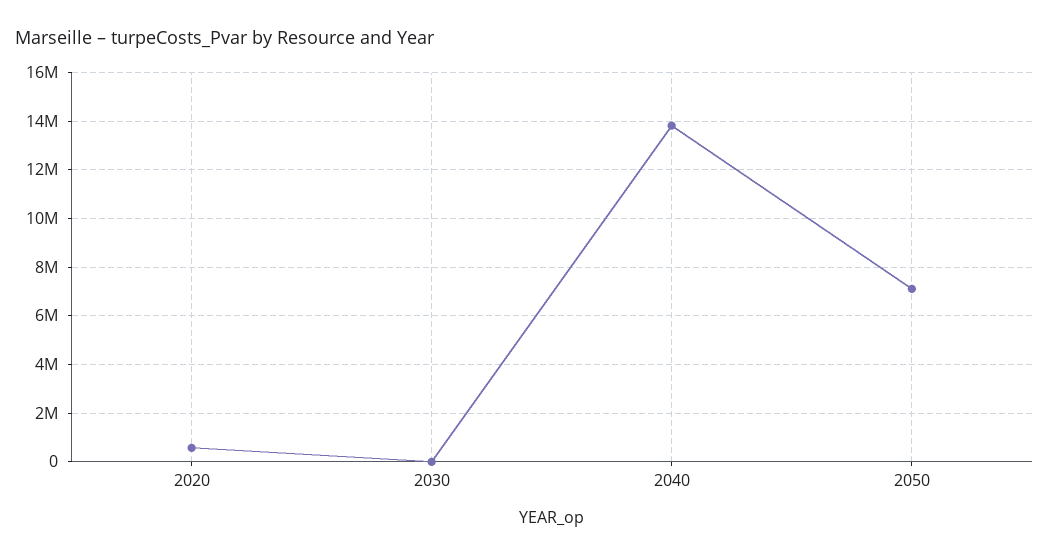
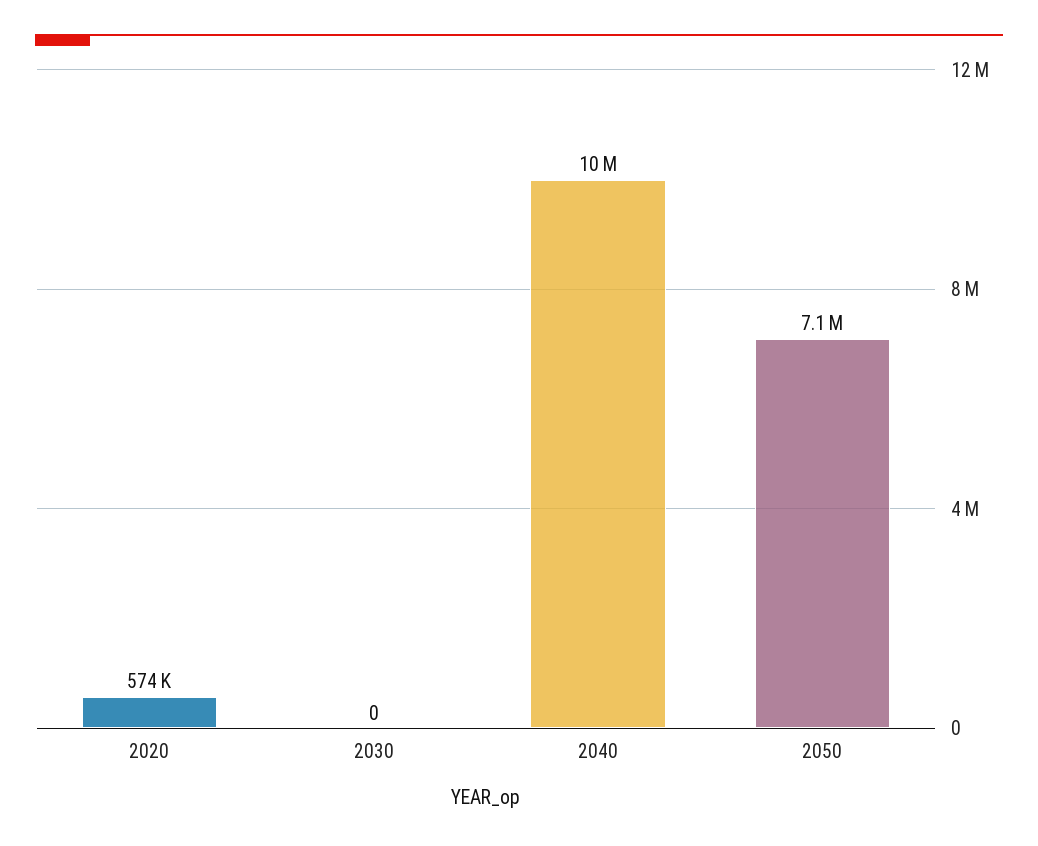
2040: 13750000 -> 10000000

